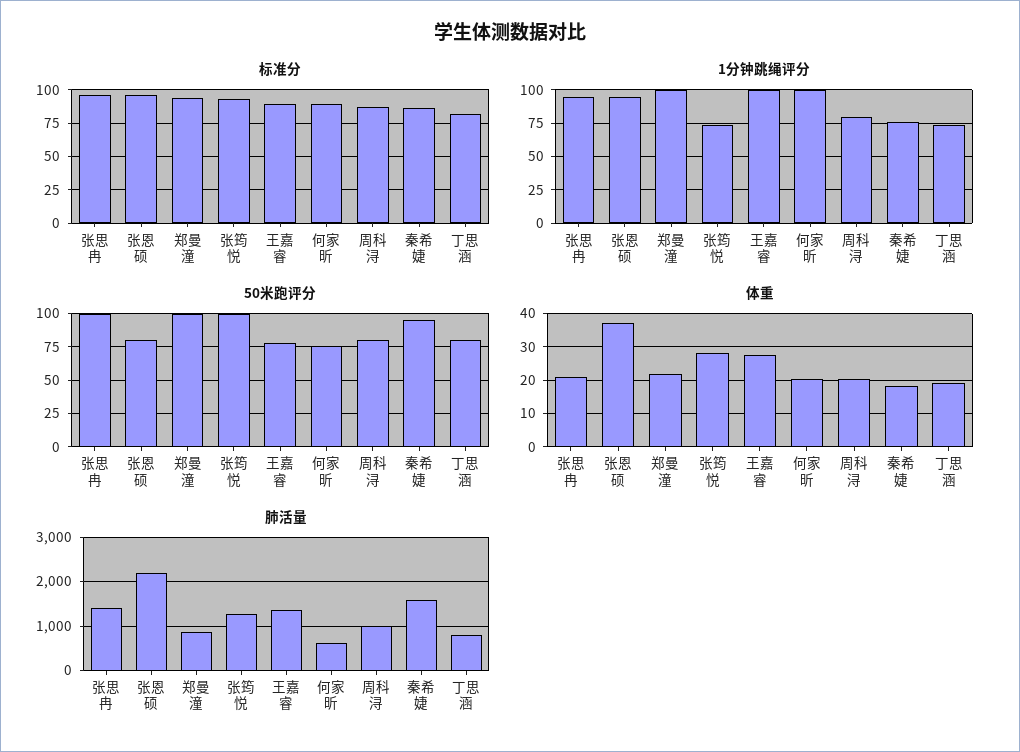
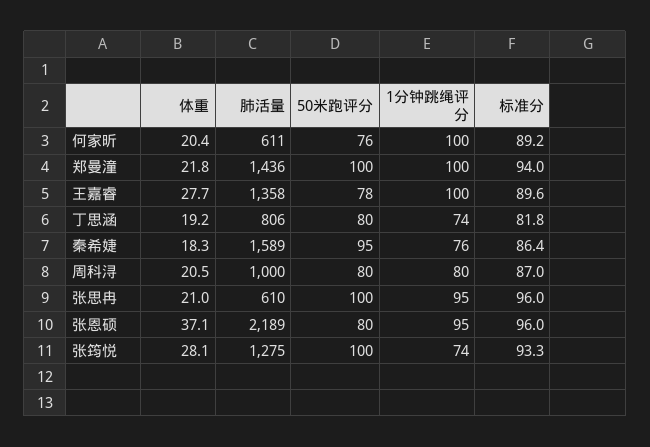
肺活量, 张思冉: 1400 -> 610
肺活量, 郑曼潼: 800 -> 1436

